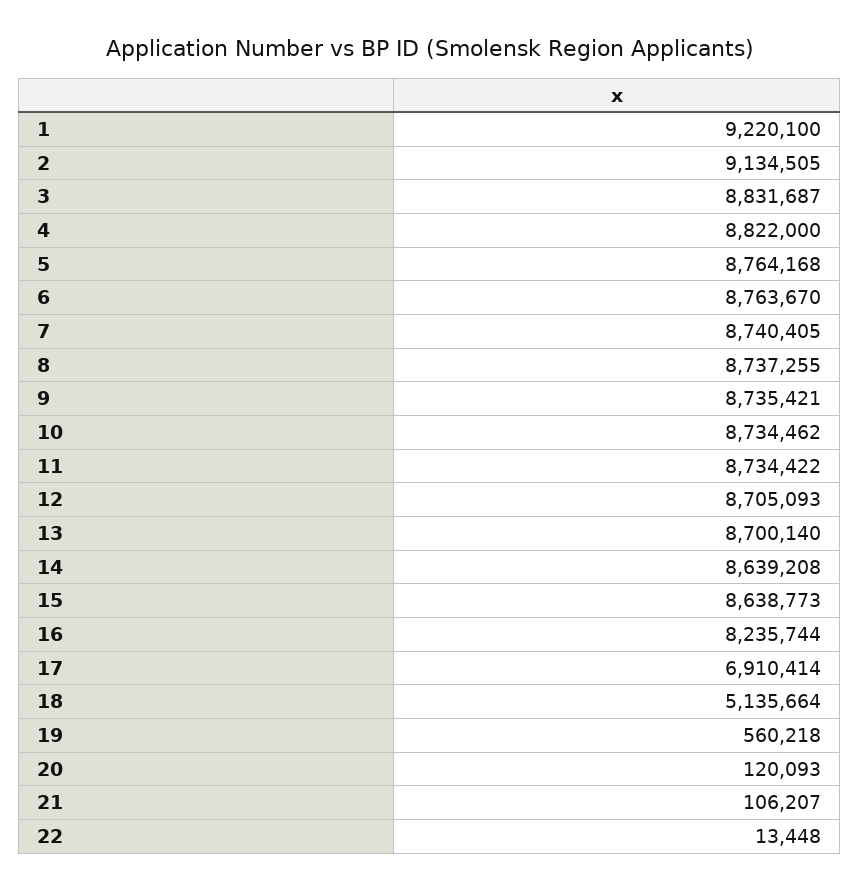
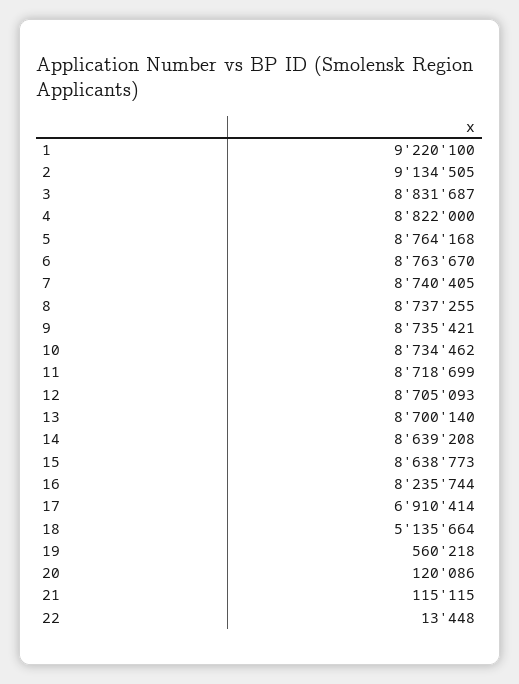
11: 8734422 -> 8718699
20: 120093 -> 120086
21: 106207 -> 115115

